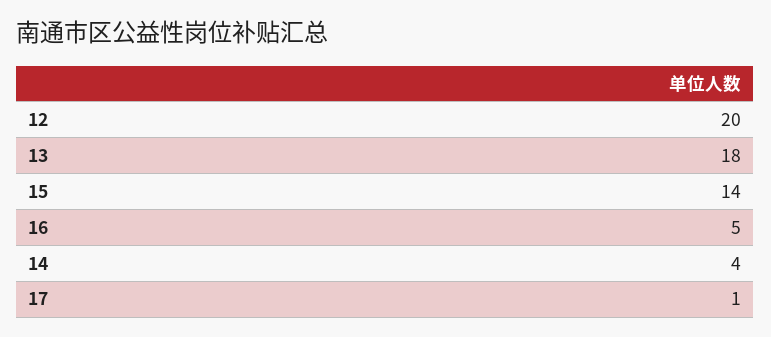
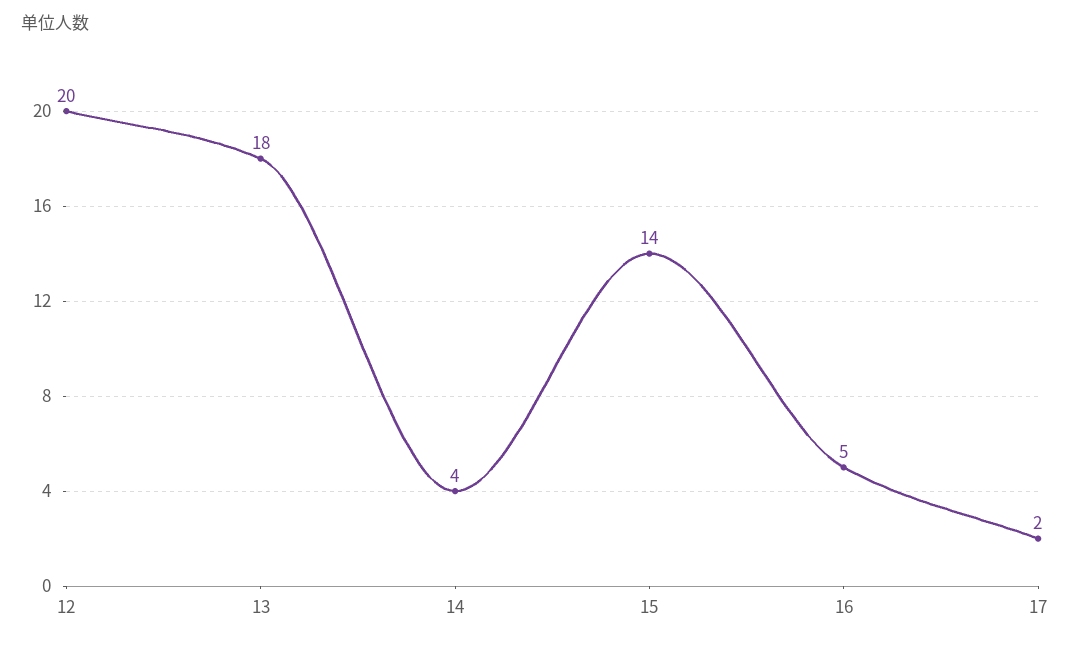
17: 1 -> 2

